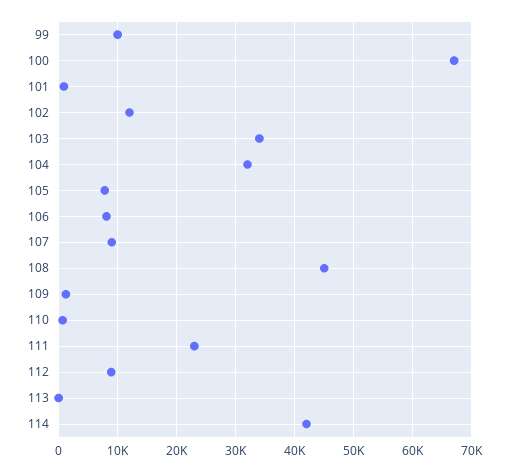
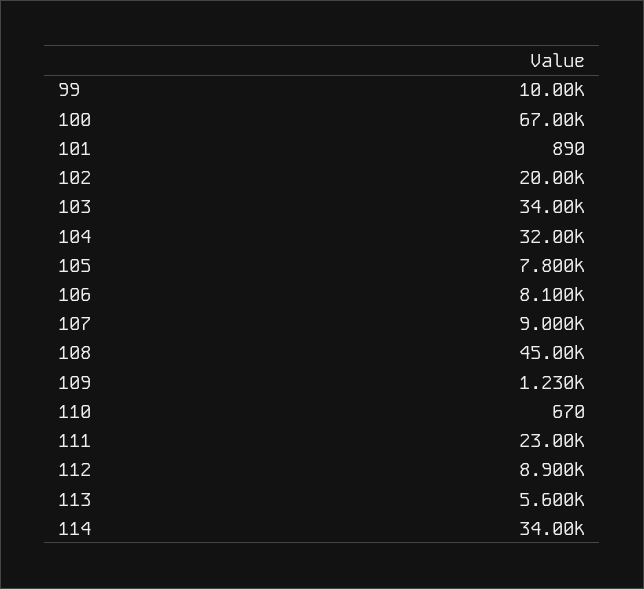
102: 12000 -> 20000
113: 0 -> 5600
114: 42000 -> 34000

